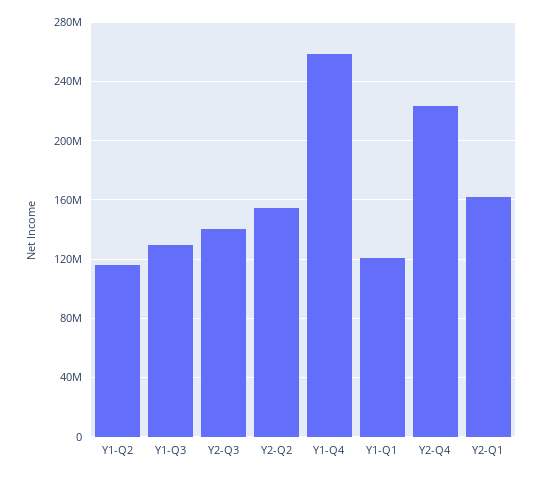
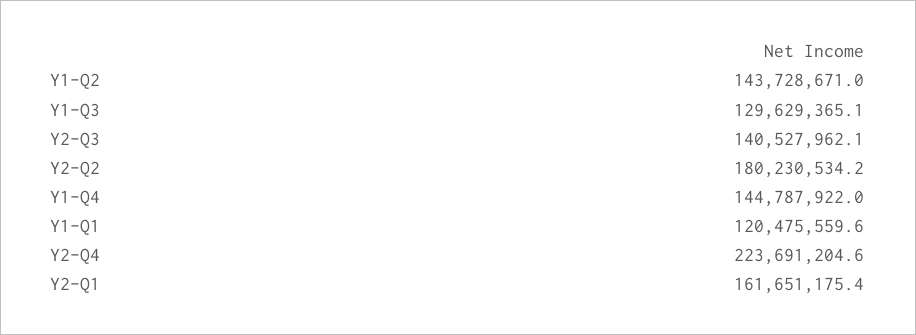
Y1-Q2: 115000000 -> 143728671
Y2-Q2: 155000000 -> 180230534.2
Y1-Q4: 260000000 -> 144787922

